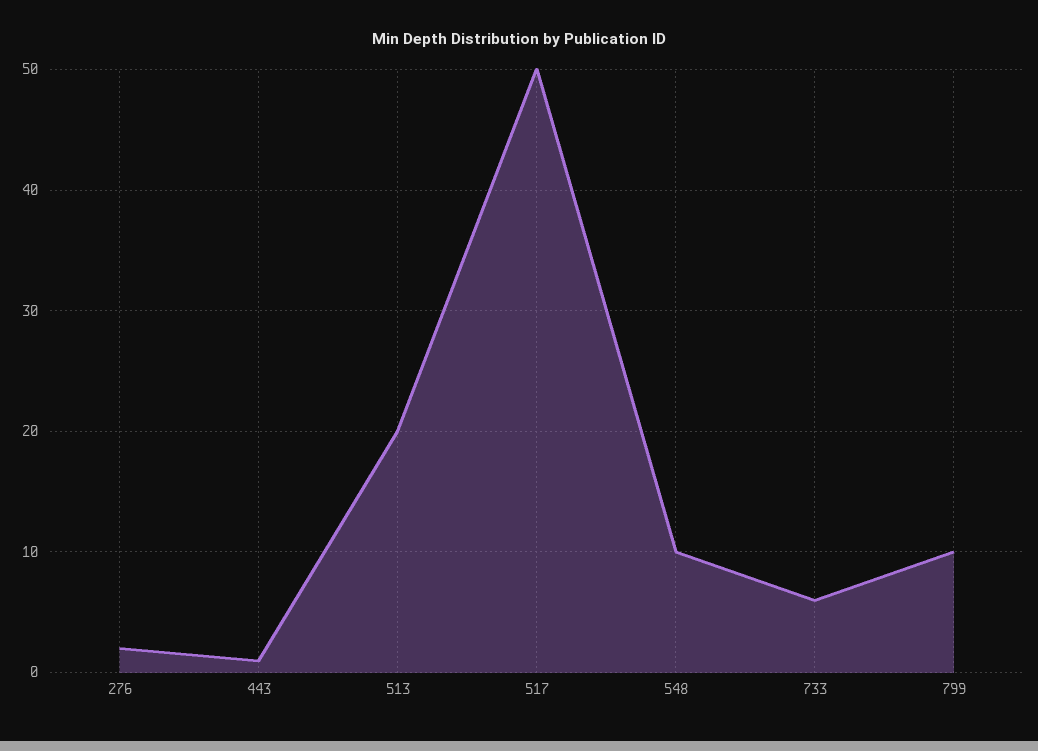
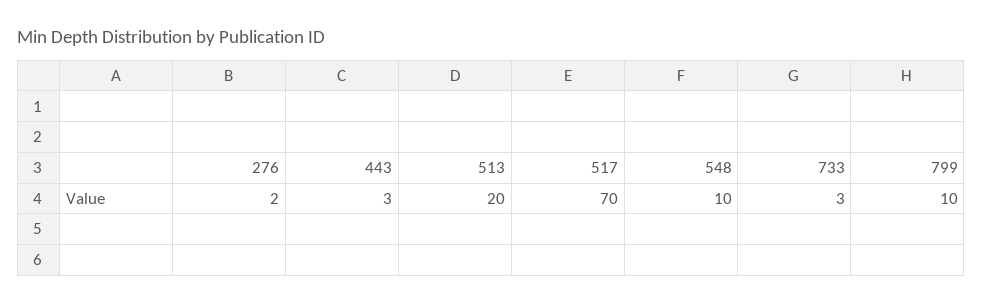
443: 1 -> 3
517: 50 -> 70
733: 6 -> 3

